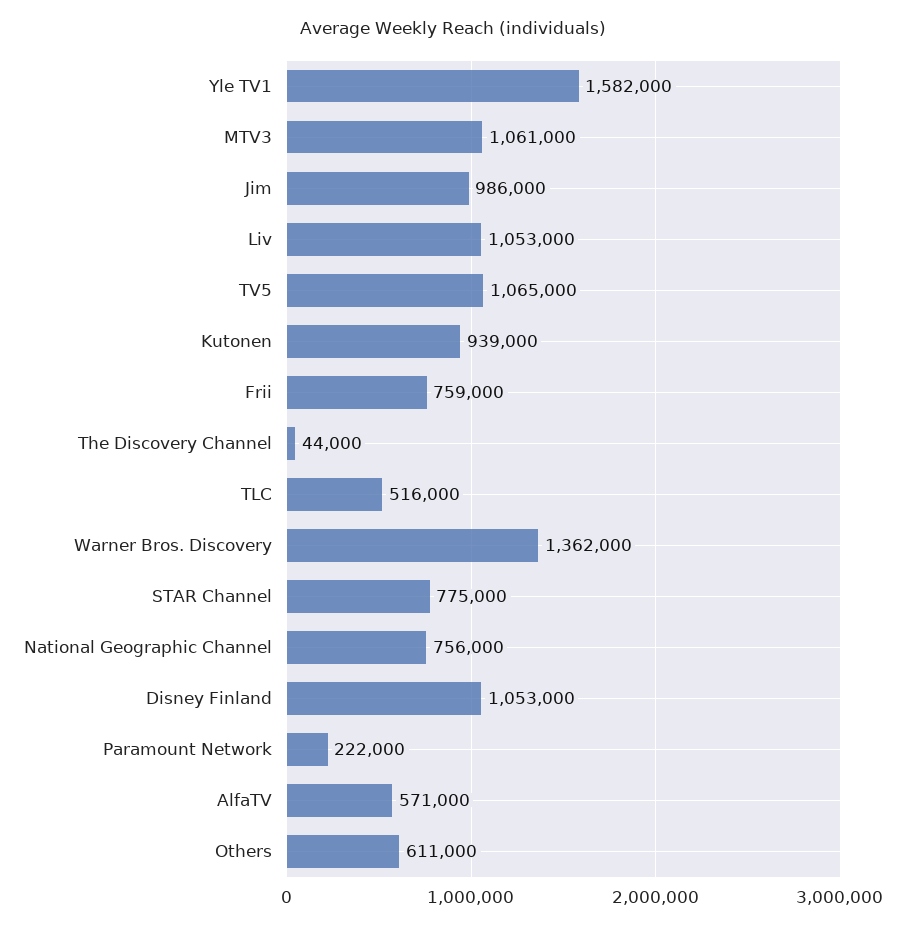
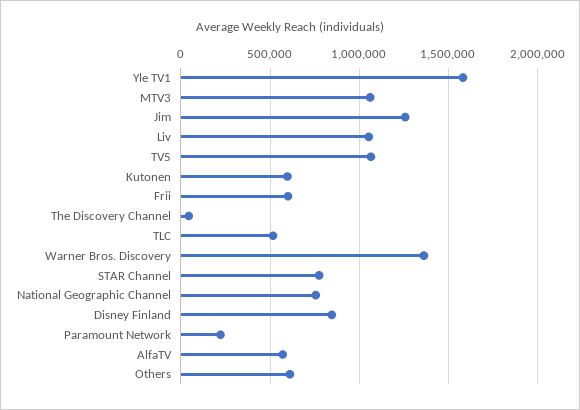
Jim: 986000 -> 1250000
Kutonen: 939000 -> 600000
Frii: 759000 -> 600000
Disney Finland: 1053000 -> 850000

